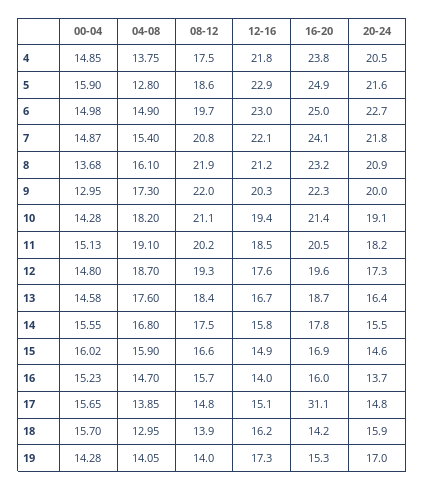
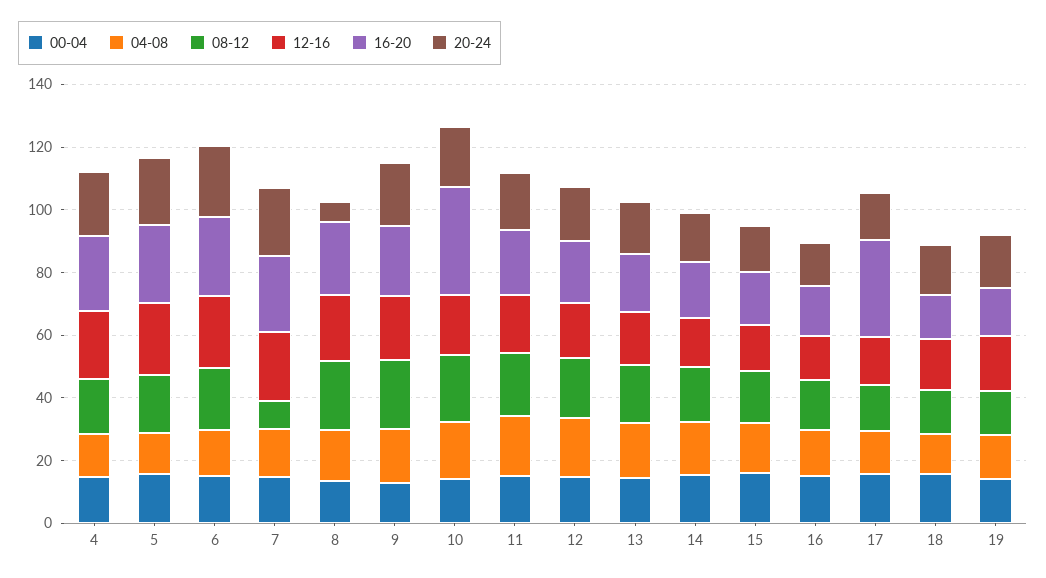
08-12, 7: 20.8 -> 10
20-24, 8: 20.9 -> 5
16-20, 10: 21.4 -> 35

